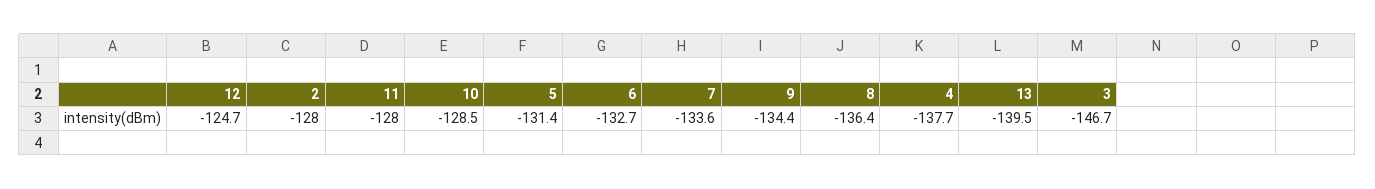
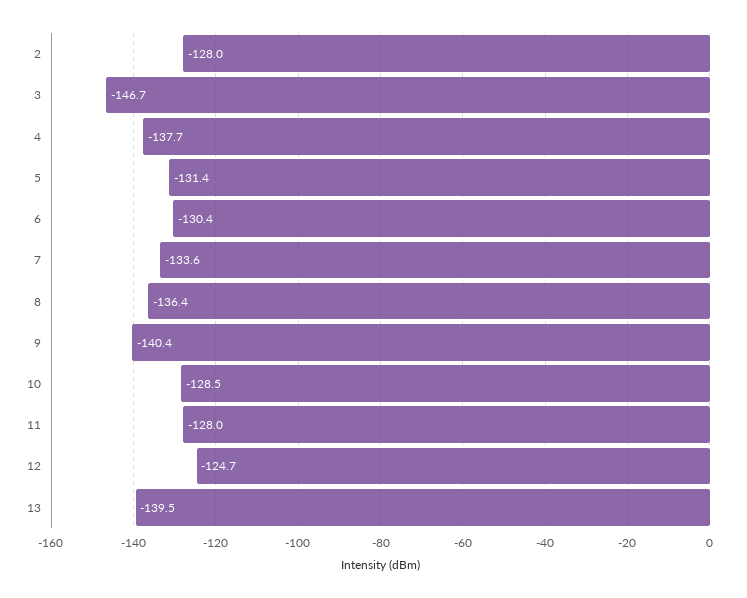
6: -132.7 -> -130.4
9: -134.4 -> -140.4

